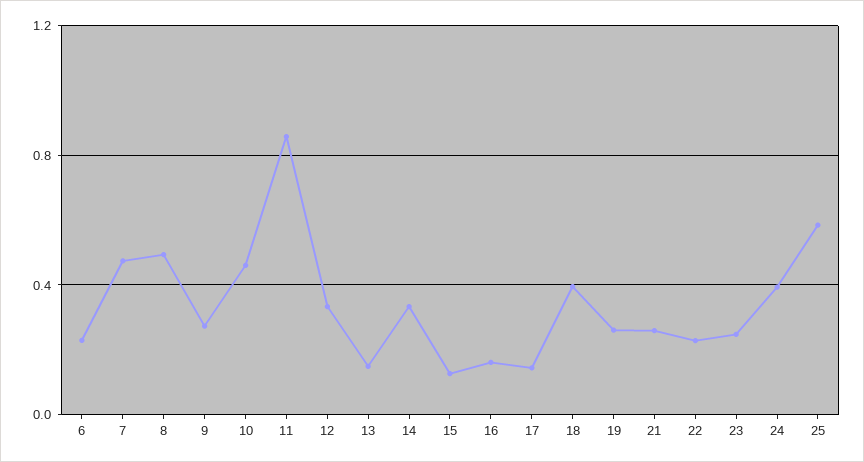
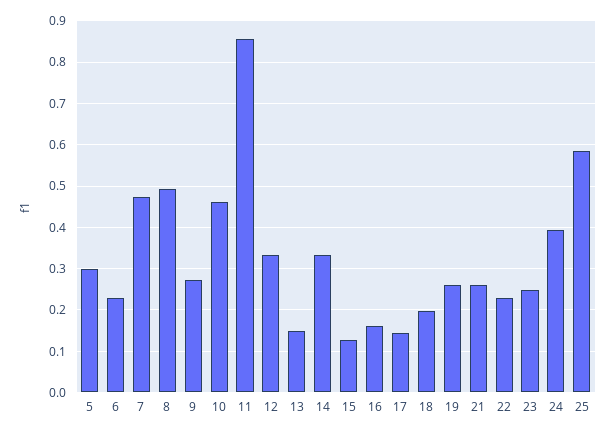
18: 0.4 -> 0.2
5: none -> 0.3

